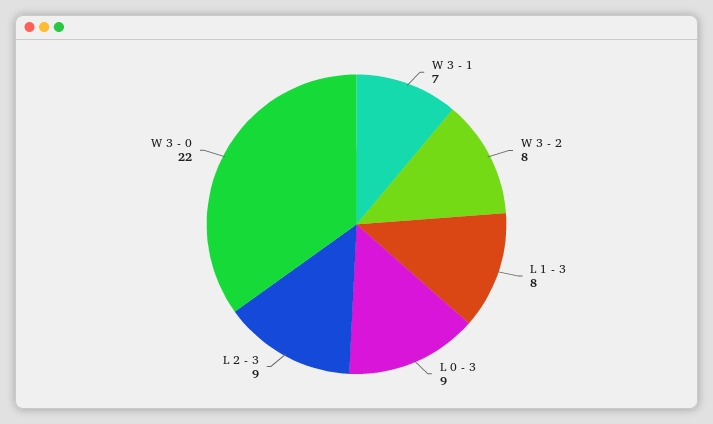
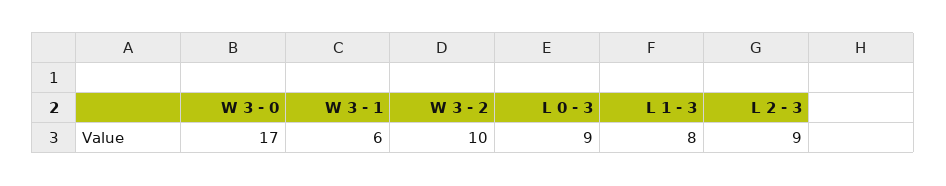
W 3 - 1: 7 -> 6
W 3 - 2: 8 -> 10
W 3 - 0: 22 -> 17

